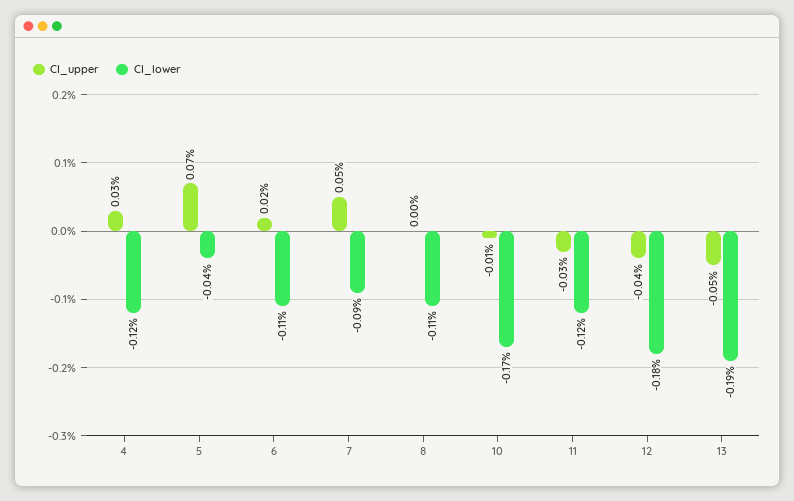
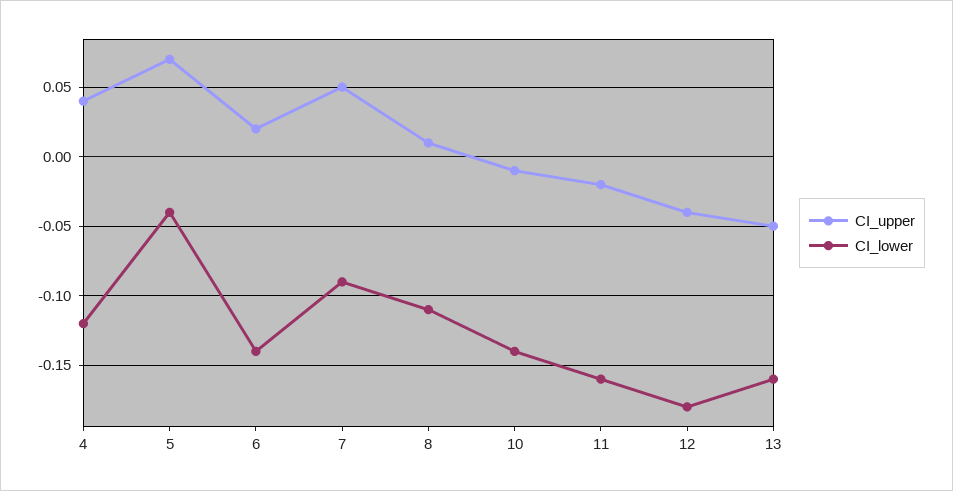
CI_upper, 4: 0.03 -> 0.04
CI_lower, 6: -0.11 -> -0.14
CI_upper, 8: 0 -> 0.01
CI_lower, 10: -0.17 -> -0.14
CI_upper, 11: -0.03 -> -0.02
CI_lower, 11: -0.12 -> -0.16
CI_lower, 13: -0.19 -> -0.16

